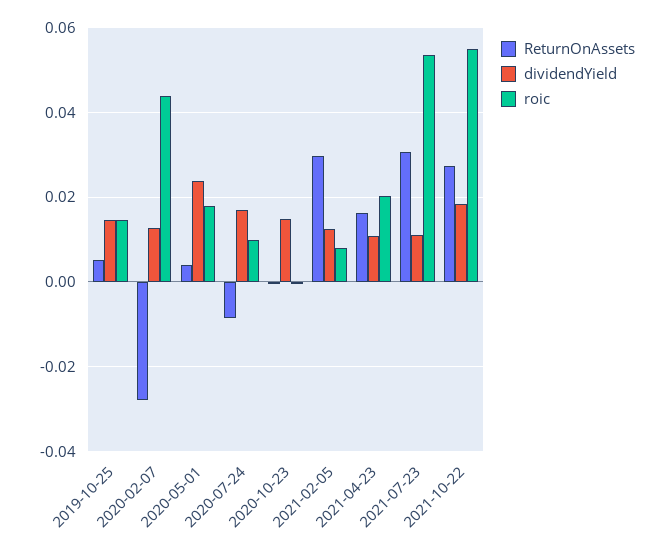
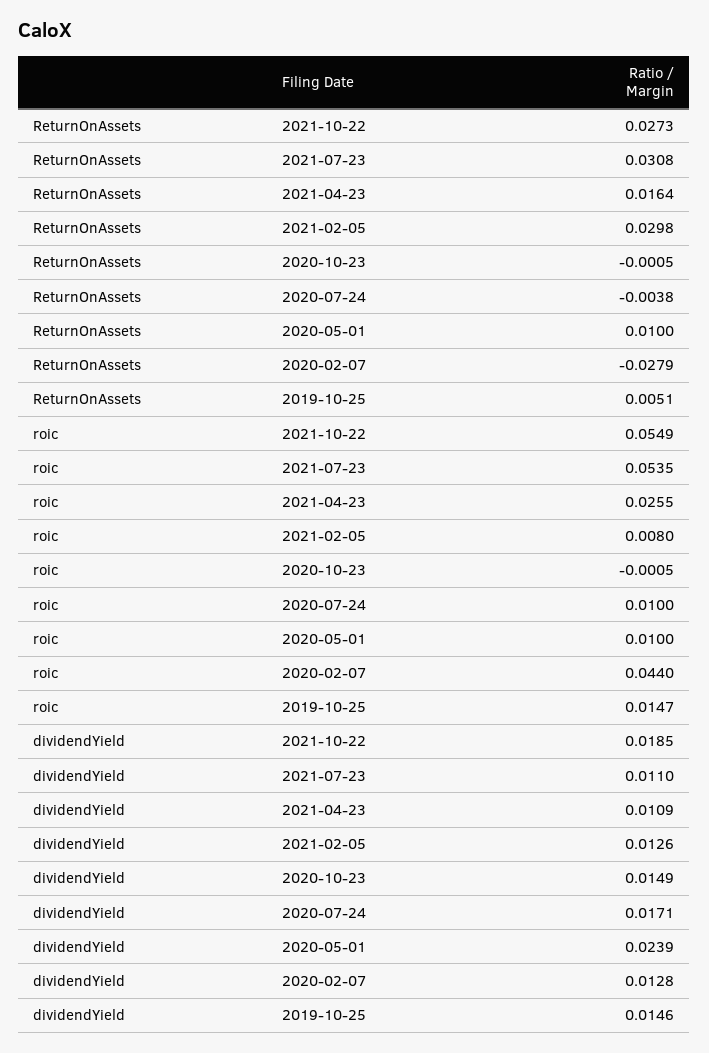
ReturnOnAssets, 2020-05-01: 0.004 -> 0.01
roic, 2020-05-01: 0.018 -> 0.01
ReturnOnAssets, 2020-07-24: -0.008 -> -0.0038
roic, 2021-04-23: 0.02 -> 0.0255

